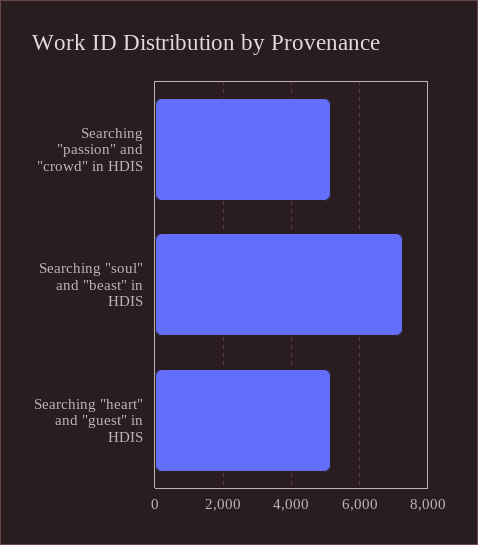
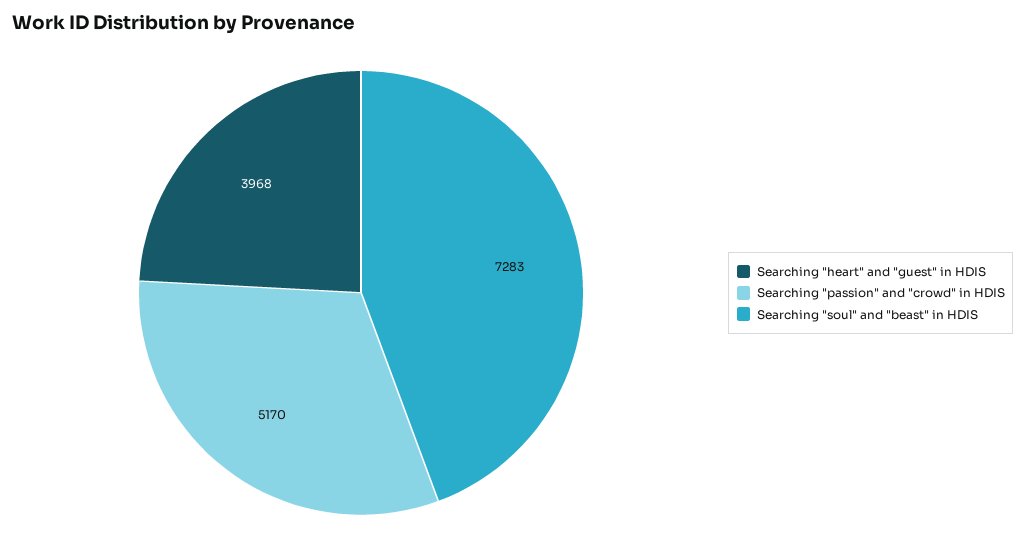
Searching "heart" and "guest" in HDIS: 5200 -> 3968

